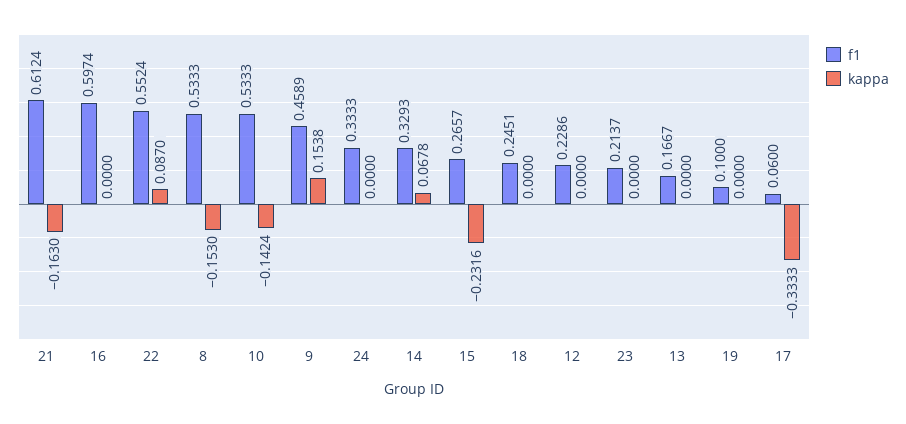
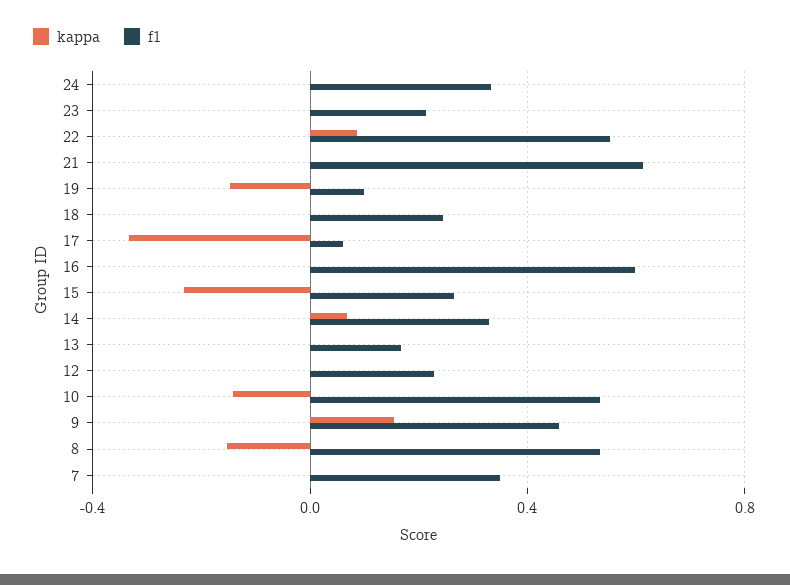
kappa, 21: -0.163 -> 0
kappa, 19: 0 -> -0.15
kappa, 7: none -> 0
f1, 7: none -> 0.35

